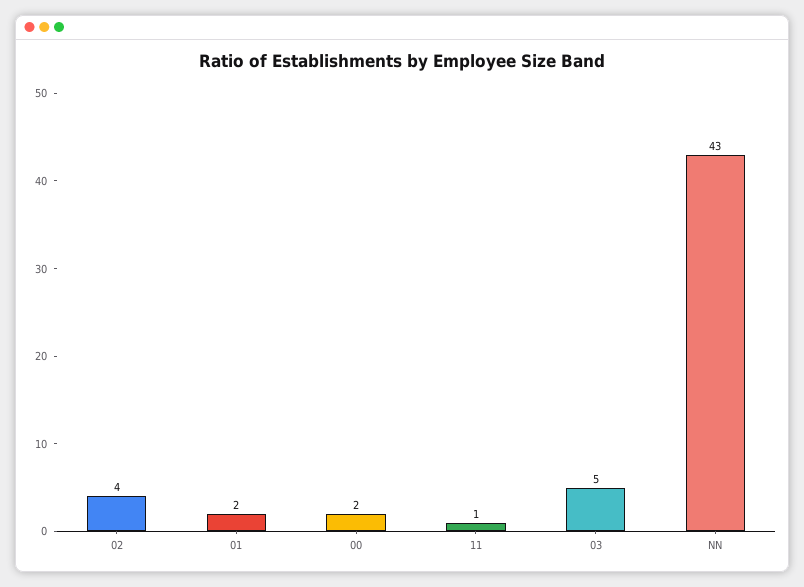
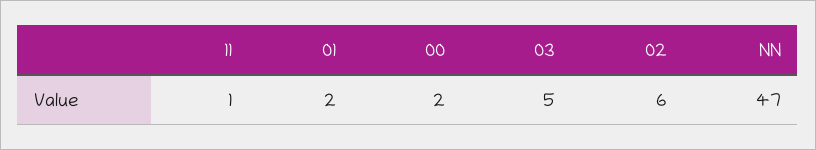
02: 4 -> 6
NN: 43 -> 47

